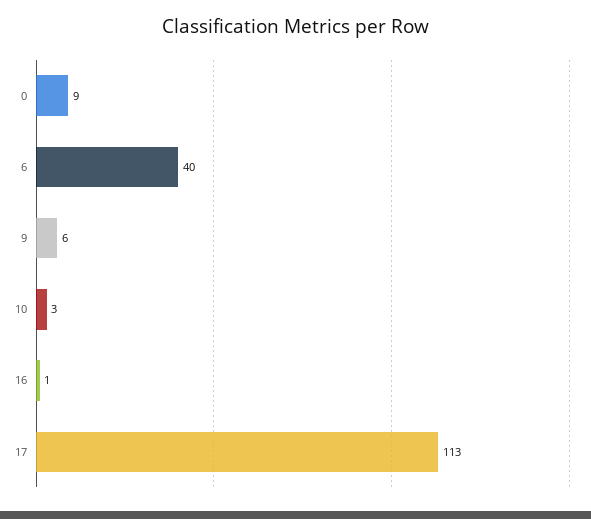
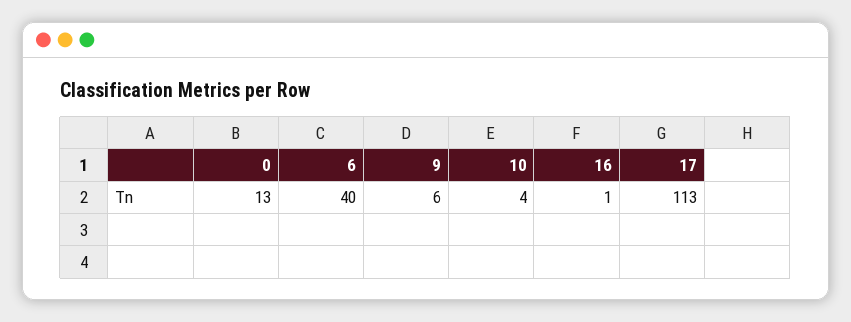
0: 9 -> 13
10: 3 -> 4

